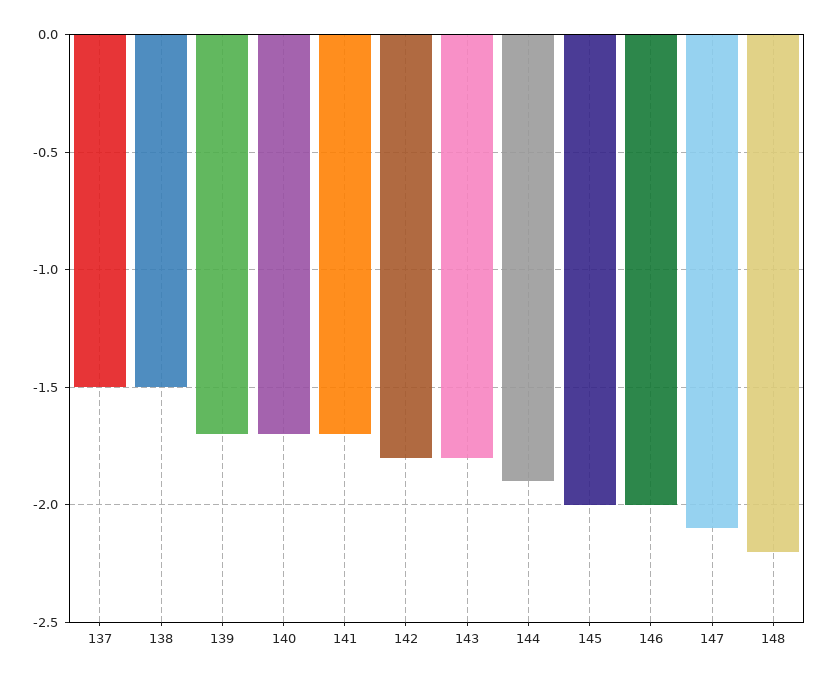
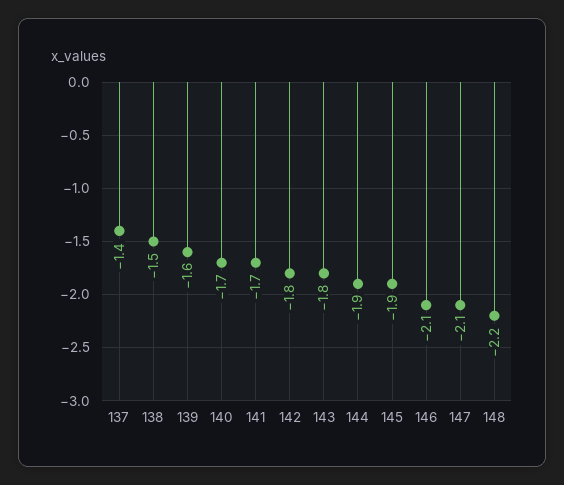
137: -1.5 -> -1.4
139: -1.7 -> -1.6
145: -2 -> -1.9
146: -2 -> -2.1

